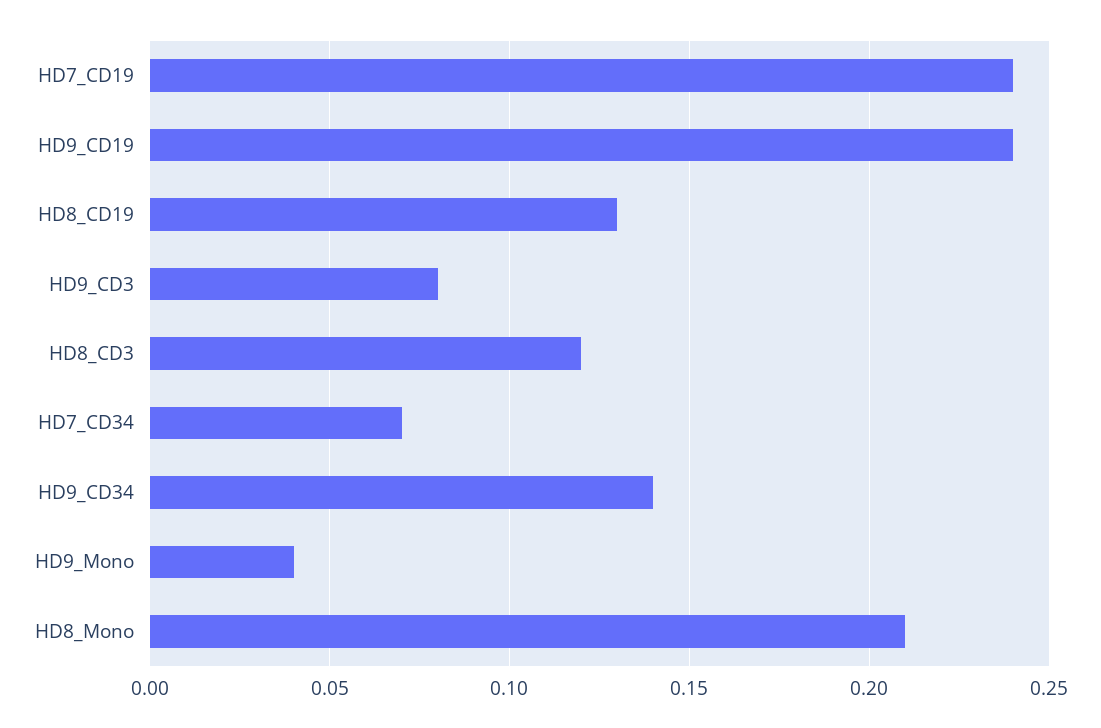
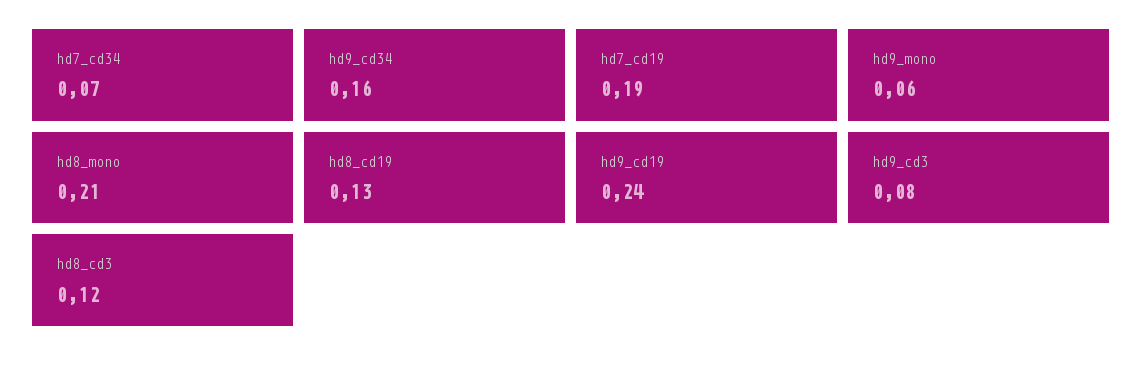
HD7_CD19: 0.24 -> 0.19
HD9_CD34: 0.14 -> 0.16
HD9_Mono: 0.04 -> 0.06

